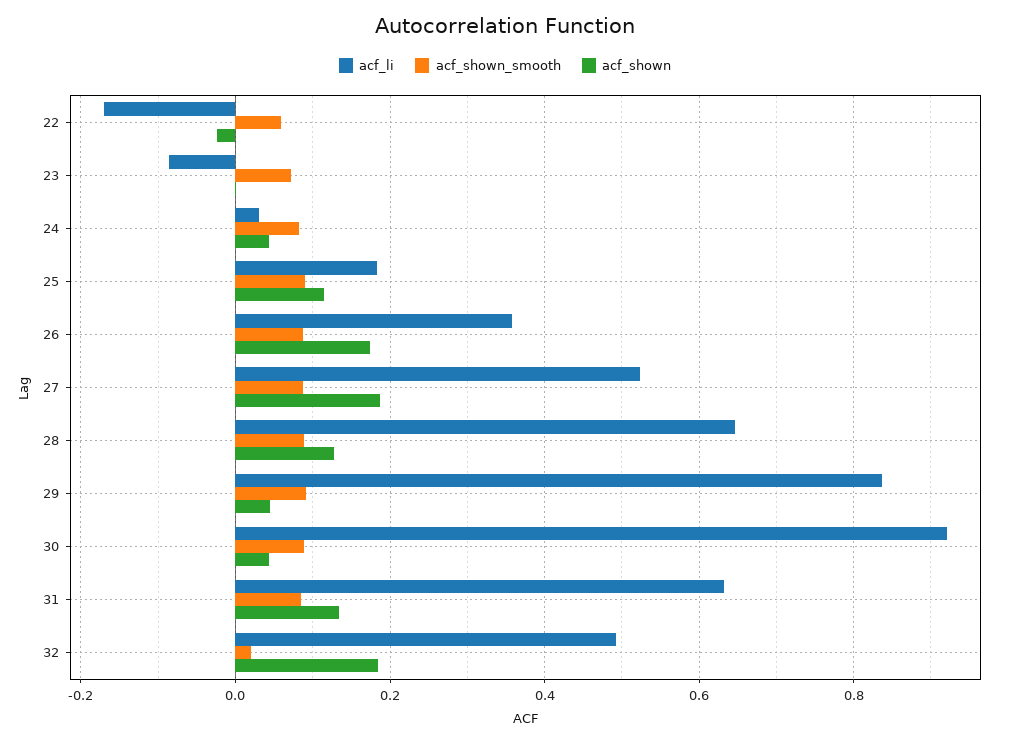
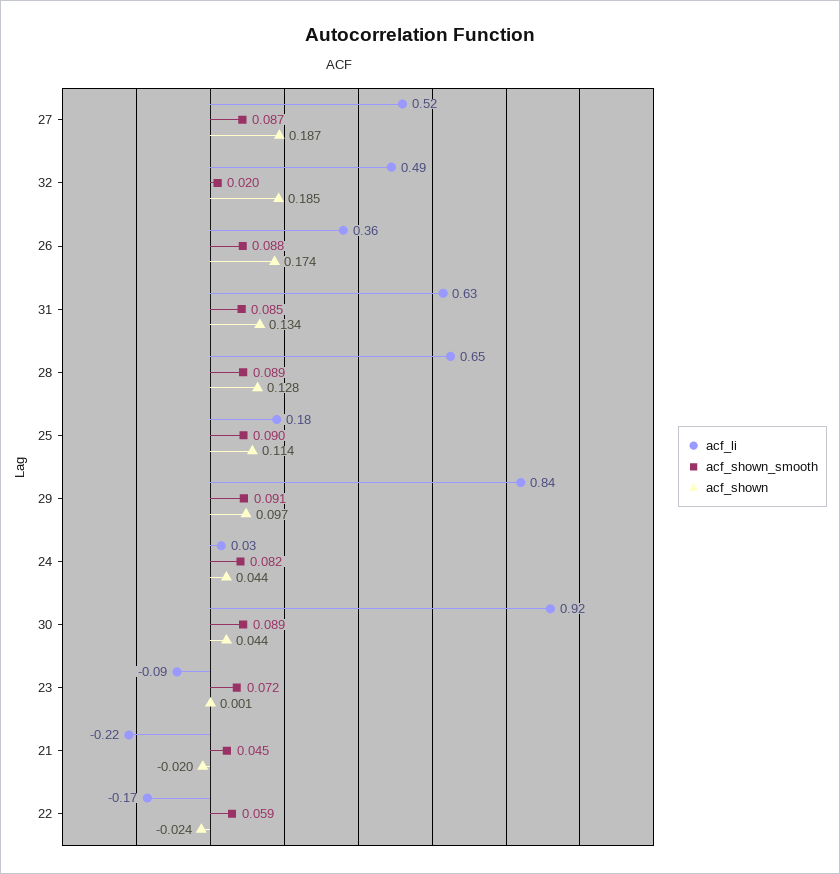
acf_shown, 29: 0.04 -> 0.097
acf_li, 21: none -> -0.22
acf_shown_smooth, 21: none -> 0.045
acf_shown, 21: none -> -0.02

